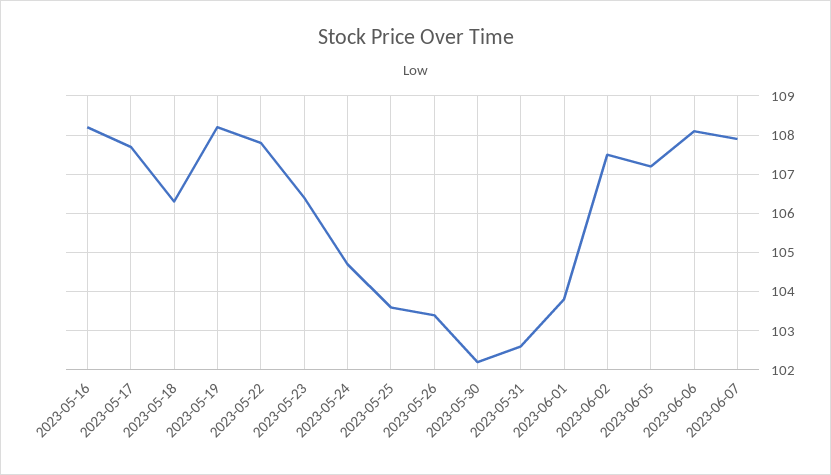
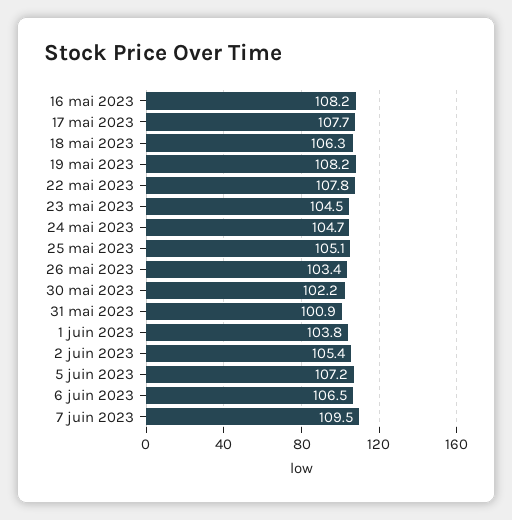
2023-05-23: 106.5 -> 104.5
2023-05-25: 103.5 -> 105.1
2023-05-31: 102.5 -> 100.9
2023-06-02: 107.5 -> 105.4
2023-06-06: 108 -> 106.5
2023-06-07: 108 -> 109.5

